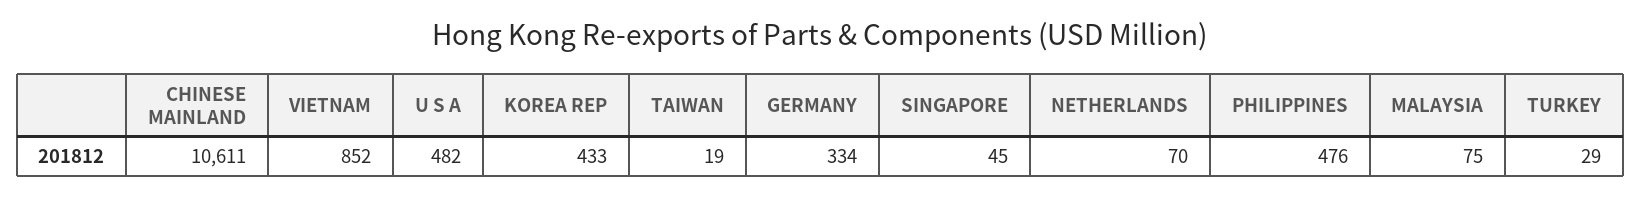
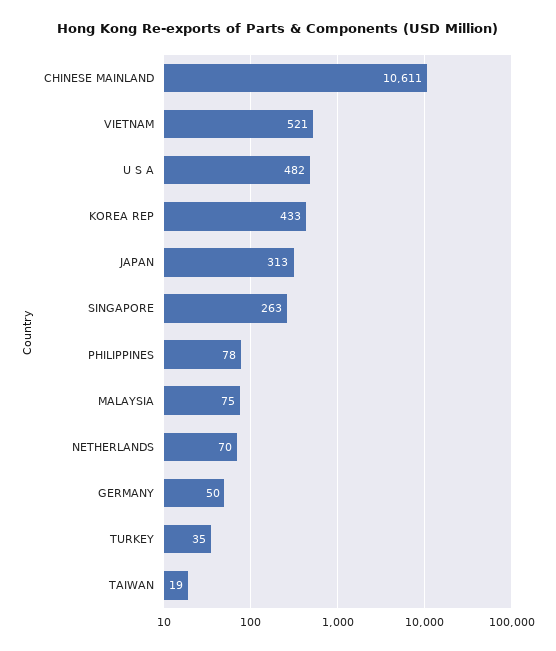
VIETNAM: 852 -> 521
GERMANY: 334 -> 50
SINGAPORE: 45 -> 263
PHILIPPINES: 476 -> 78
TURKEY: 29 -> 35
JAPAN: none -> 313

